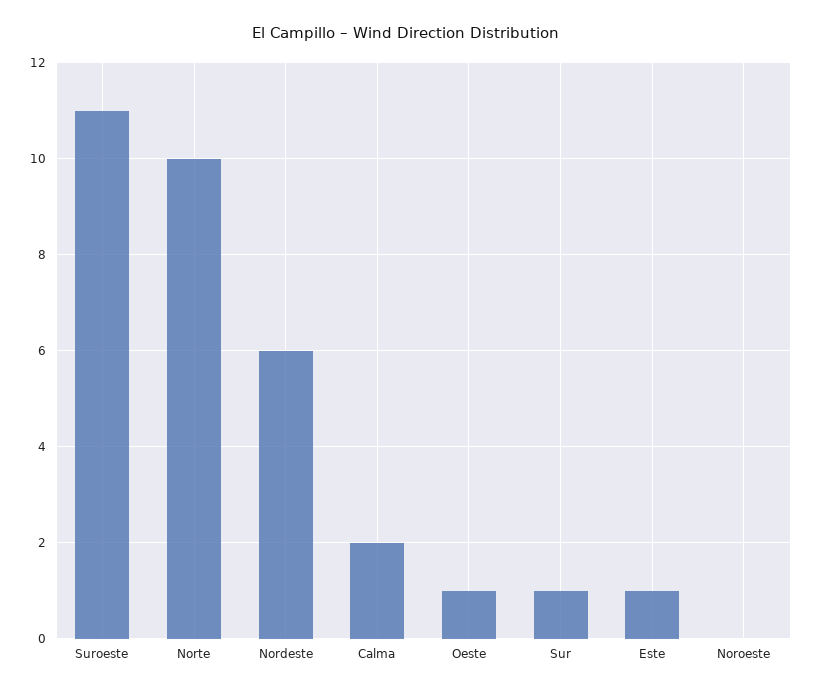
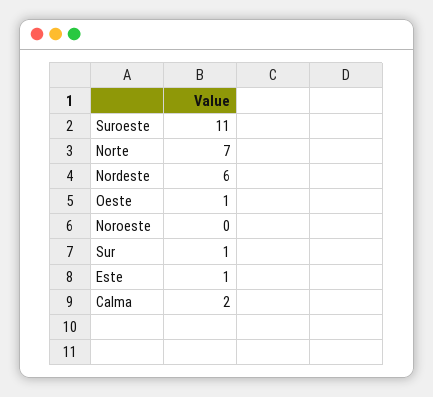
Norte: 10 -> 7

